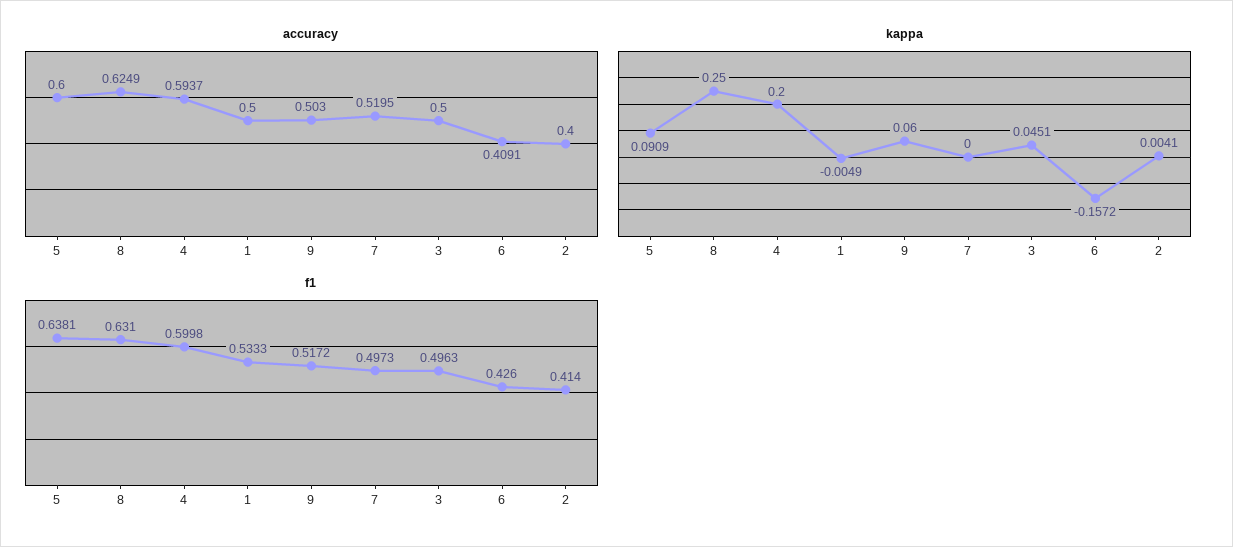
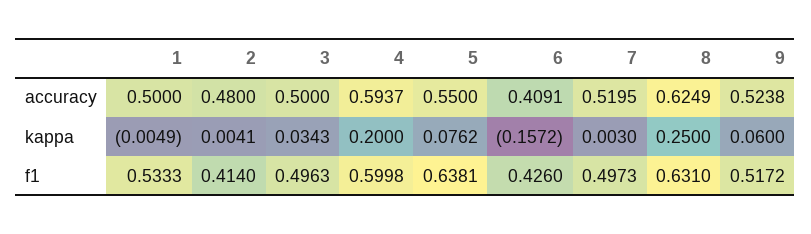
accuracy, 5: 0.6 -> 0.55
accuracy, 9: 0.503 -> 0.5238
accuracy, 2: 0.4 -> 0.48
kappa, 5: 0.0909 -> 0.0762
kappa, 7: 0 -> 0.003
kappa, 3: 0.0451 -> 0.0343

